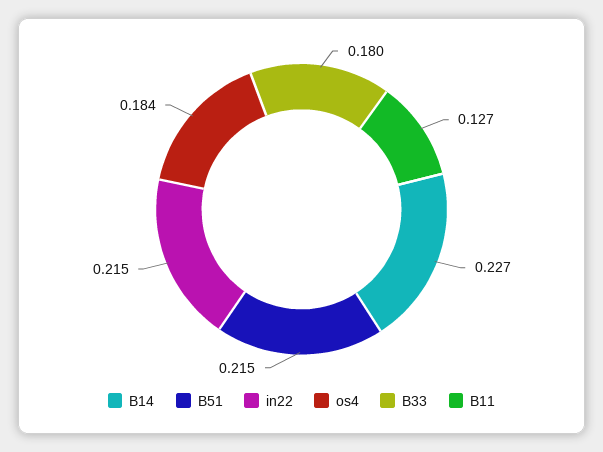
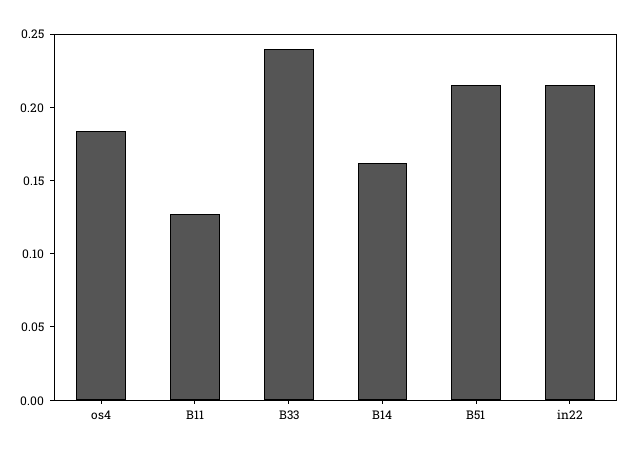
B14: 0.227 -> 0.16
B33: 0.18 -> 0.24

